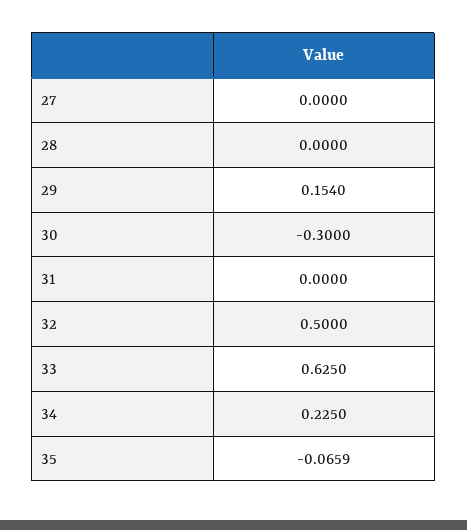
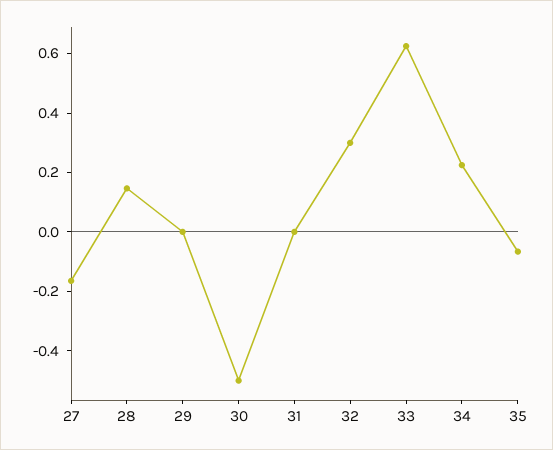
27: 0 -> -0.15
28: 0 -> 0.15
29: 0.154 -> 0
30: -0.3 -> -0.5
32: 0.5 -> 0.3

